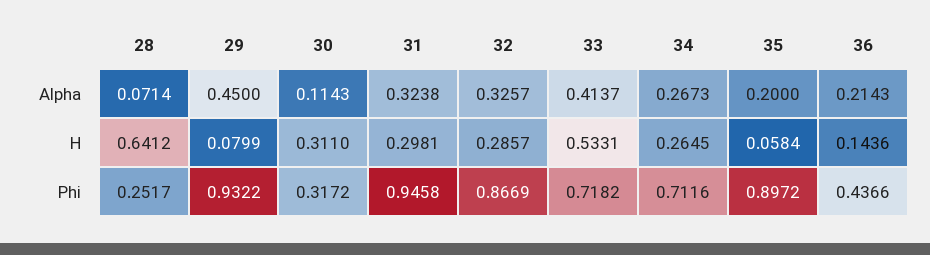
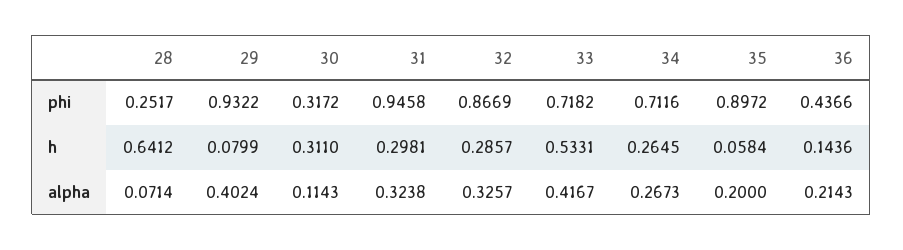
29, Alpha: 0.45 -> 0.4024
33, Alpha: 0.4137 -> 0.4167

